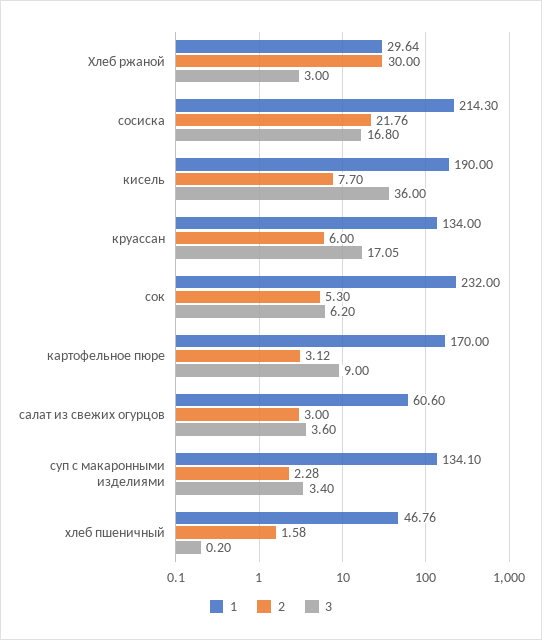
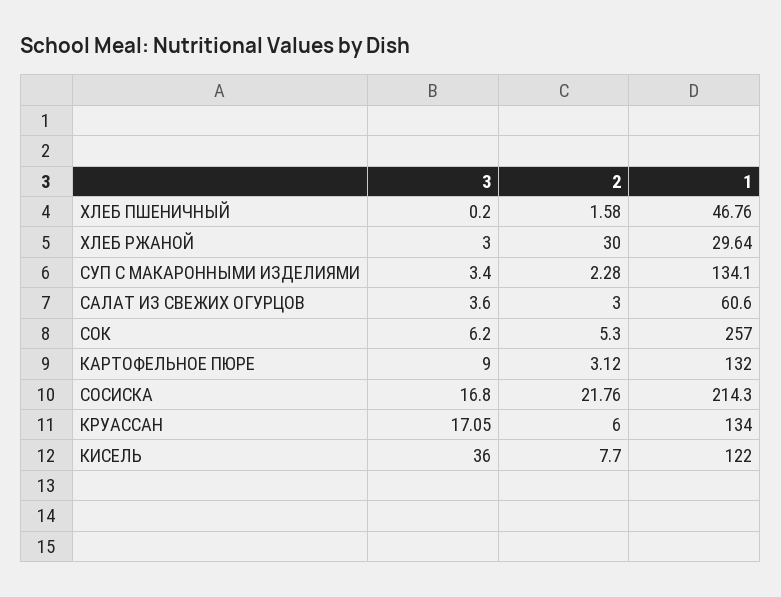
1, кисель: 190 -> 122
1, сок: 232 -> 257
1, картофельное пюре: 170 -> 132

